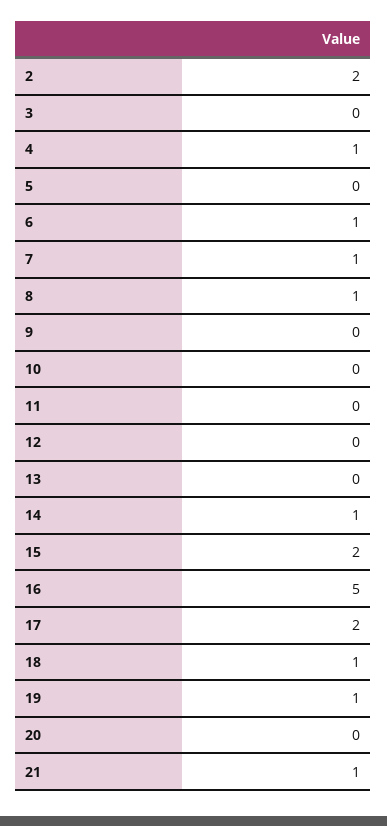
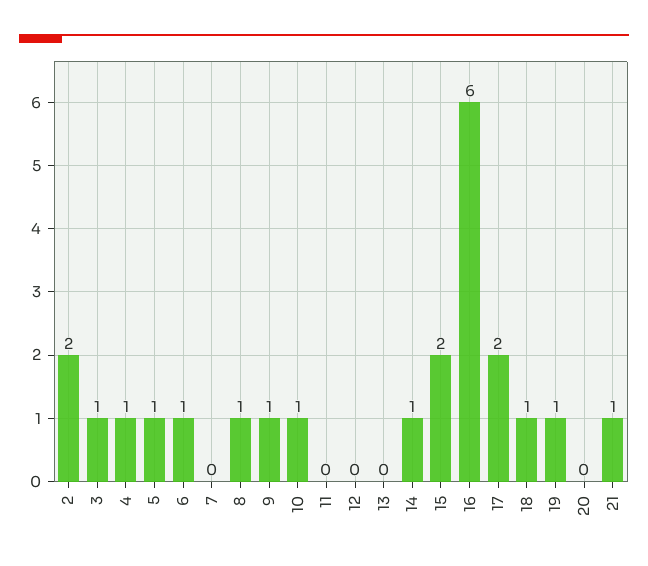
3: 0 -> 1
5: 0 -> 1
7: 1 -> 0
9: 0 -> 1
10: 0 -> 1
16: 5 -> 6

